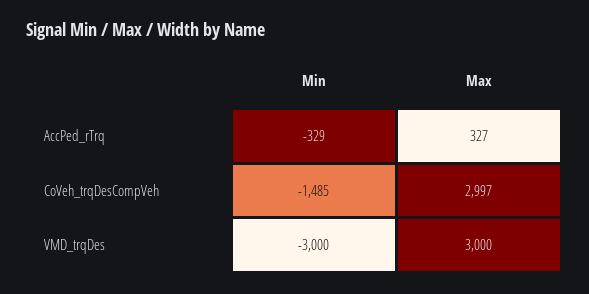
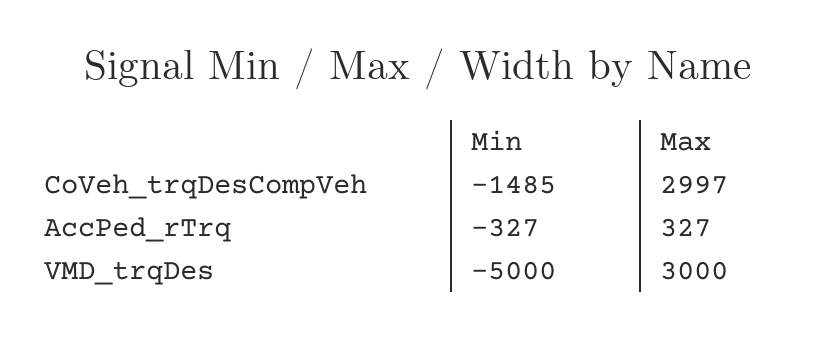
Min, AccPed_rTrq: -329 -> -327
Min, VMD_trqDes: -3000 -> -5000

